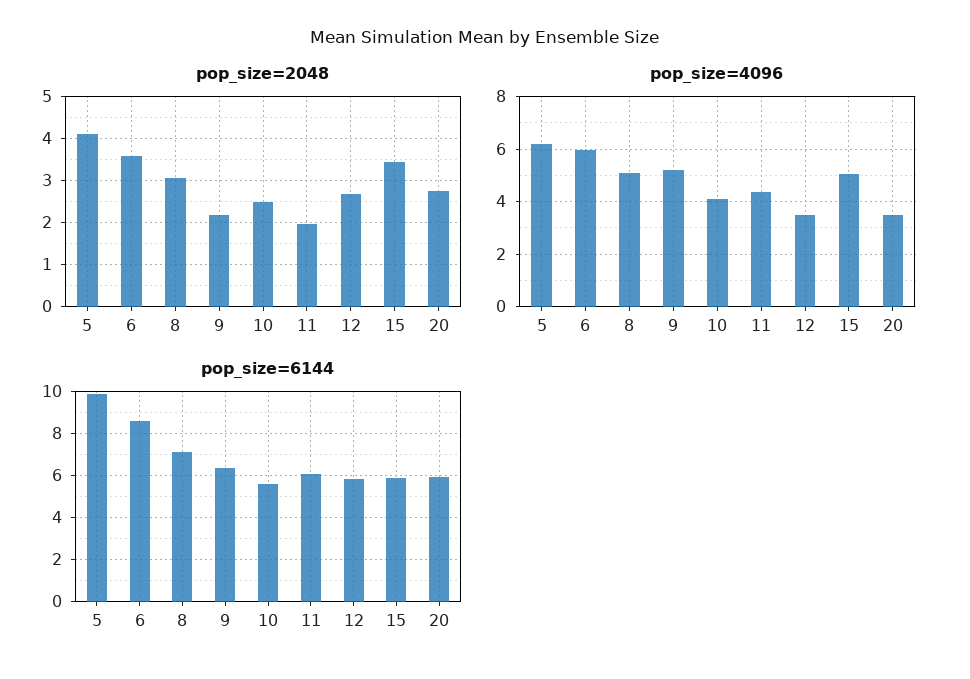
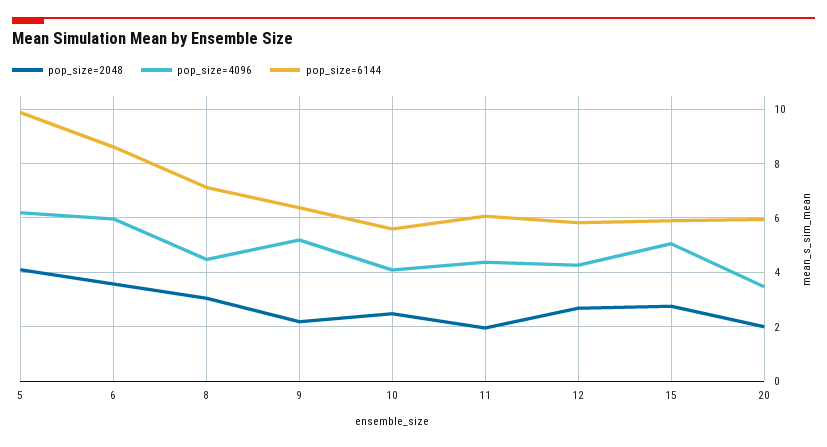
pop_size=2048, 15: 3.4 -> 2.75
pop_size=2048, 20: 2.8 -> 2
pop_size=4096, 8: 5 -> 4.5
pop_size=4096, 12: 3.5 -> 4.25

